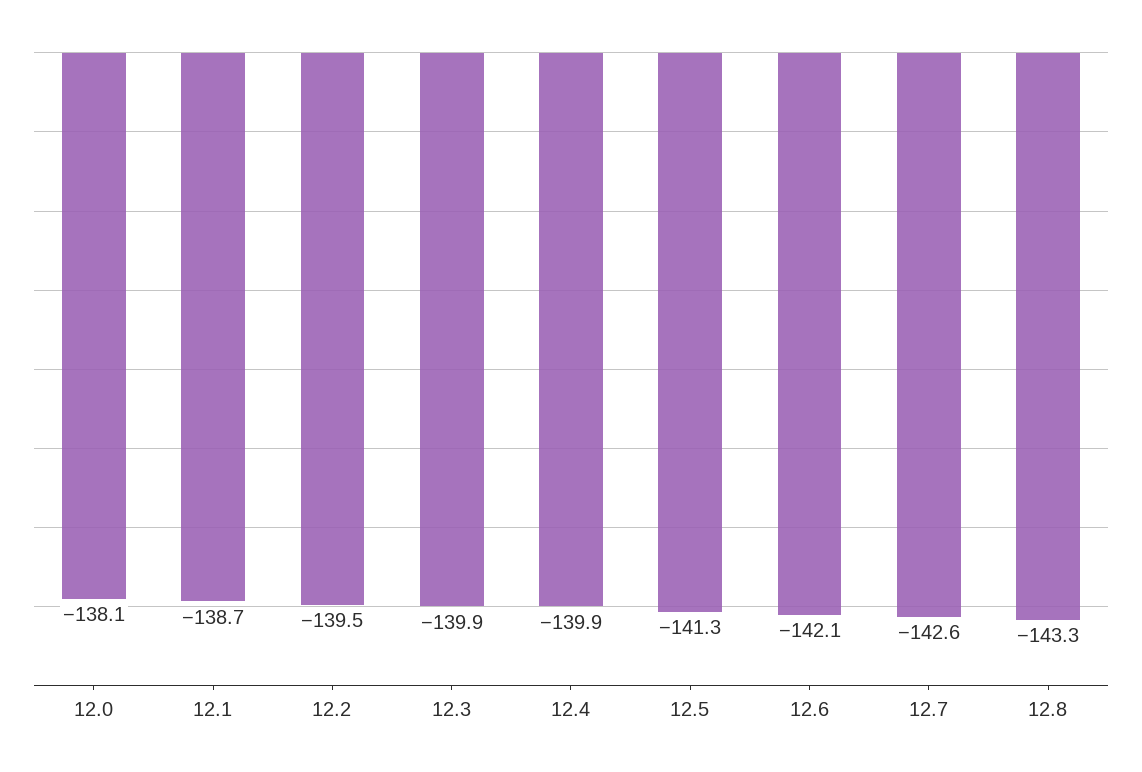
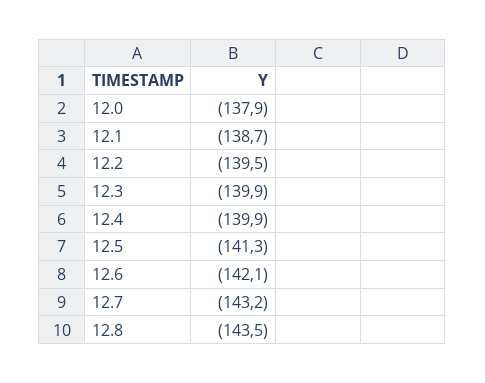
12.0: -138.1 -> -137.9
12.7: -142.6 -> -143.2
12.8: -143.3 -> -143.5

